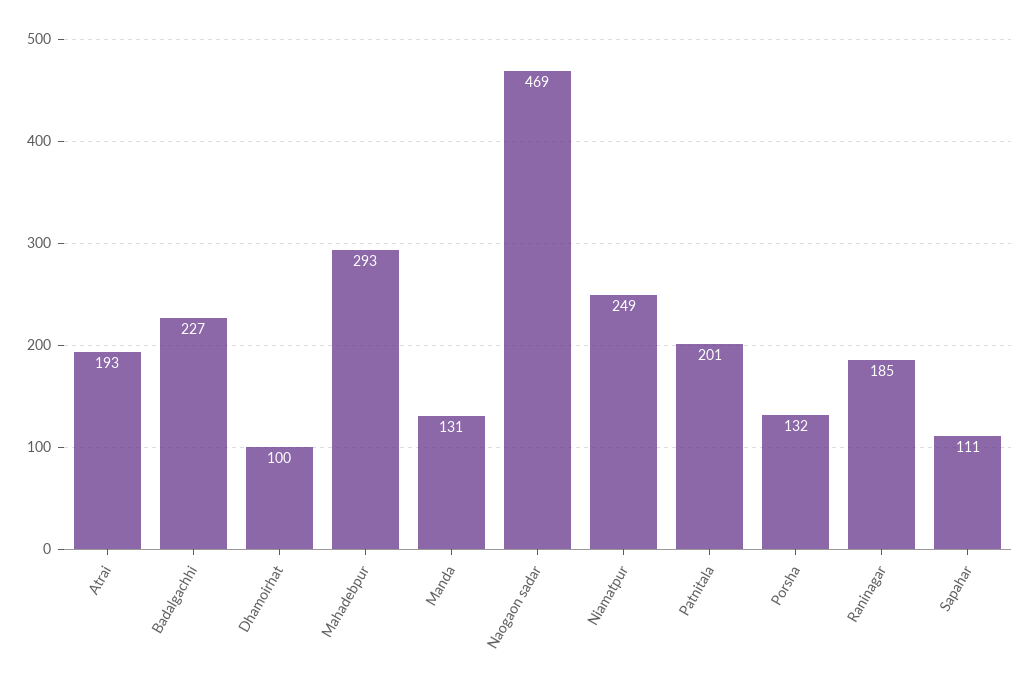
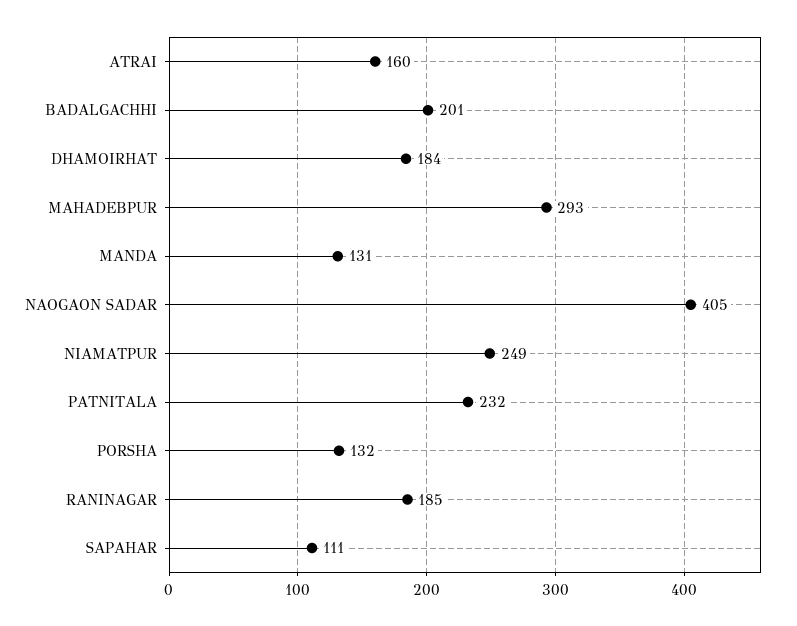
Atrai: 193 -> 160
Badalgachhi: 227 -> 201
Dhamoirhat: 100 -> 184
Naogaon sadar: 469 -> 405
Patnitala: 201 -> 232

